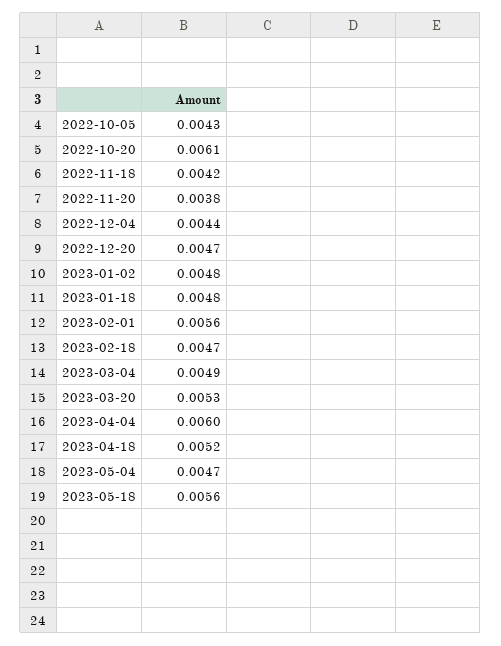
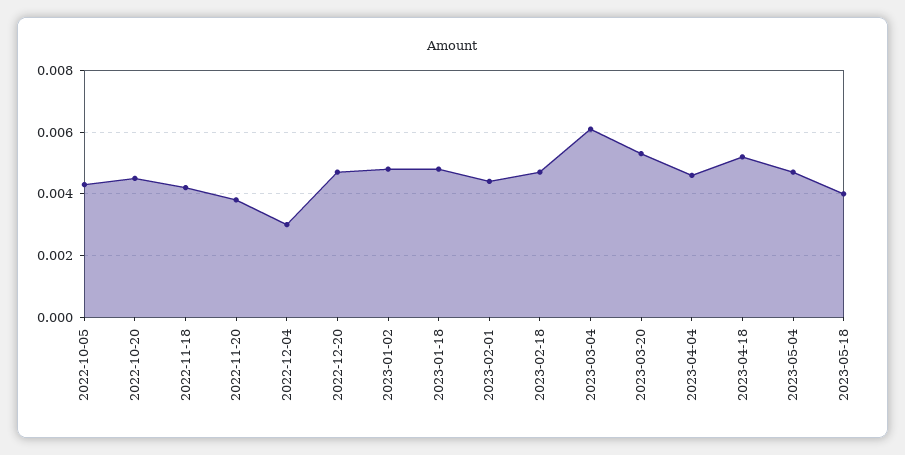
2022-10-20: 0.0061 -> 0.0045
2022-12-04: 0.0044 -> 0.003
2023-02-01: 0.0056 -> 0.0045
2023-03-04: 0.0049 -> 0.006
2023-04-04: 0.006 -> 0.0045
2023-05-18: 0.0056 -> 0.004

